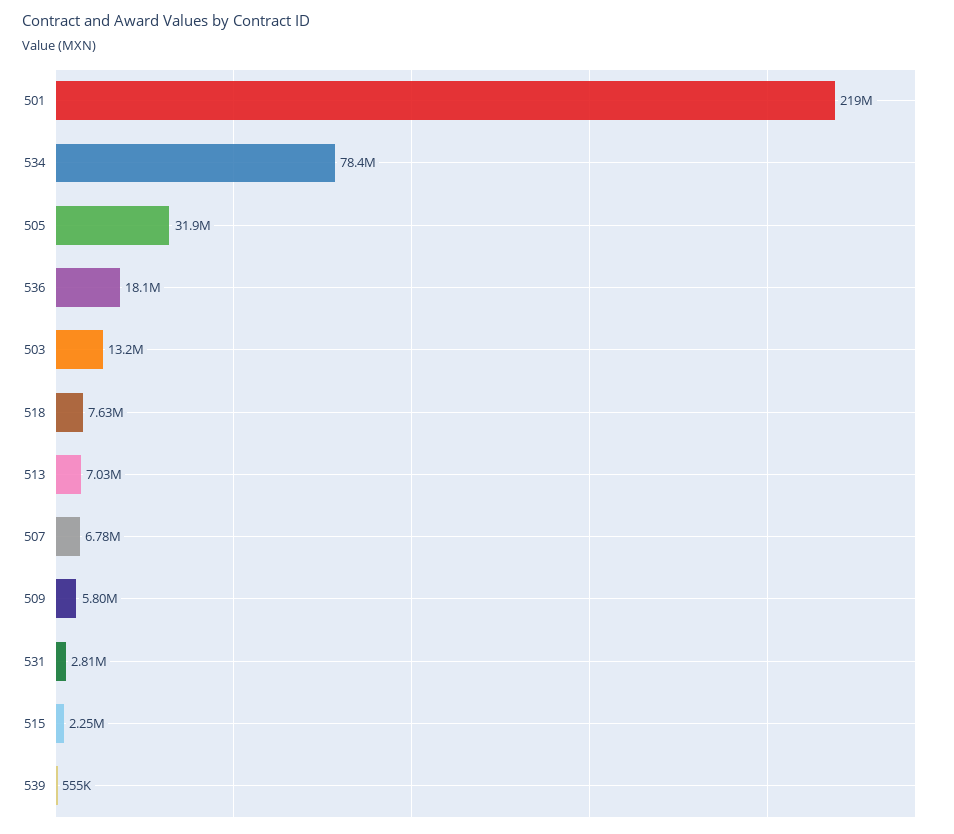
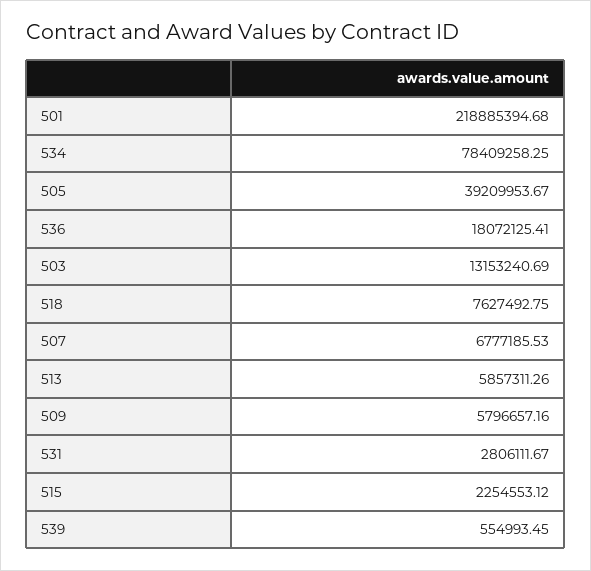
505: 31900000 -> 39209953.67
513: 7030000 -> 5857311.26

